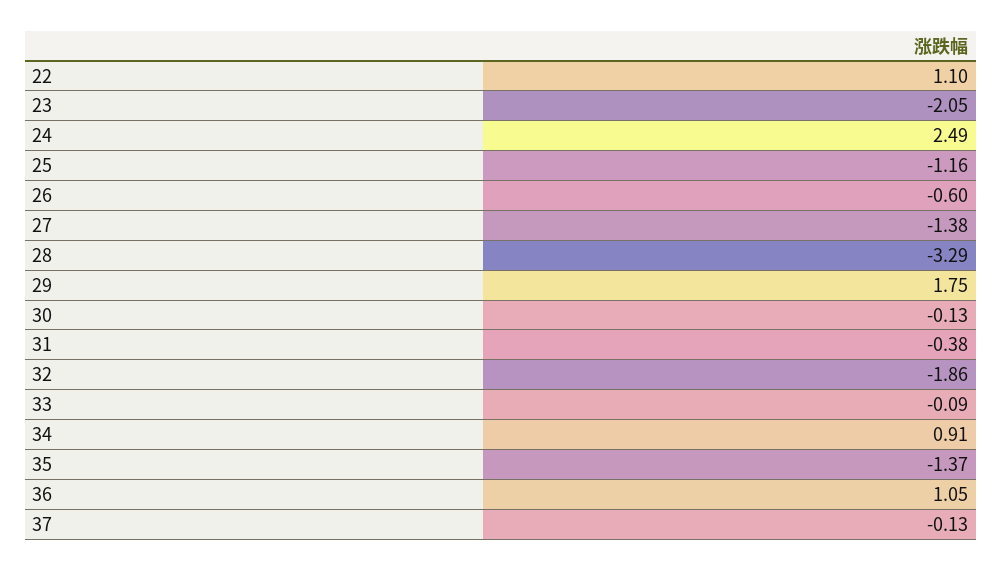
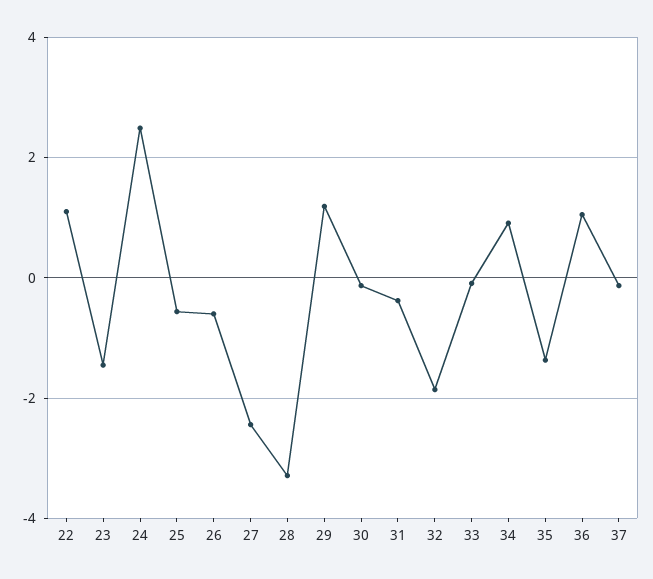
23: -2.05 -> -1.4
25: -1.16 -> -0.6
27: -1.38 -> -2.4
29: 1.75 -> 1.2

